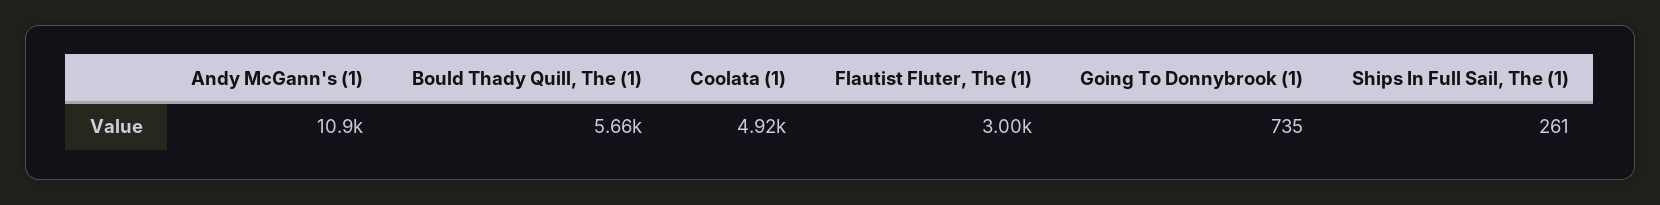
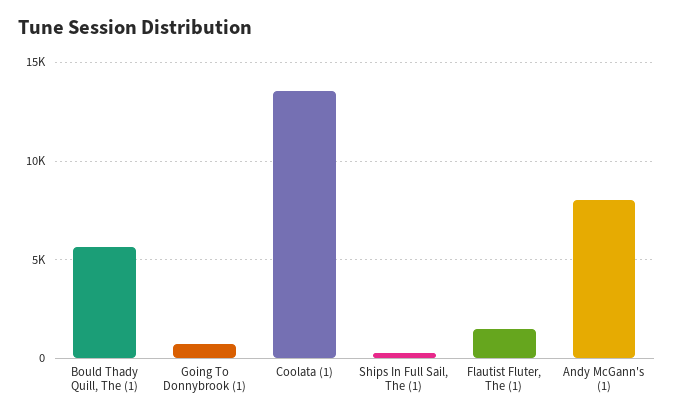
Andy McGann's (1): 10900 -> 8000
Coolata (1): 4920 -> 13500
Flautist Fluter, The (1): 3000 -> 1500

